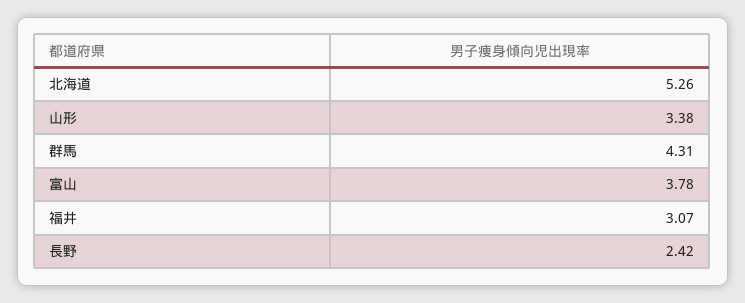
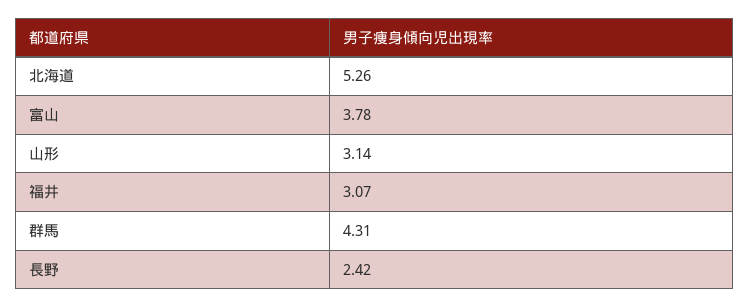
山形: 3.38 -> 3.14

